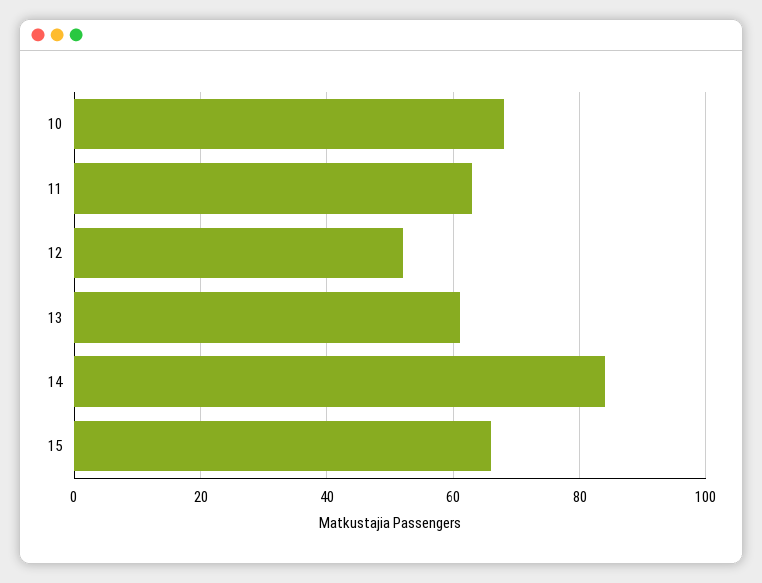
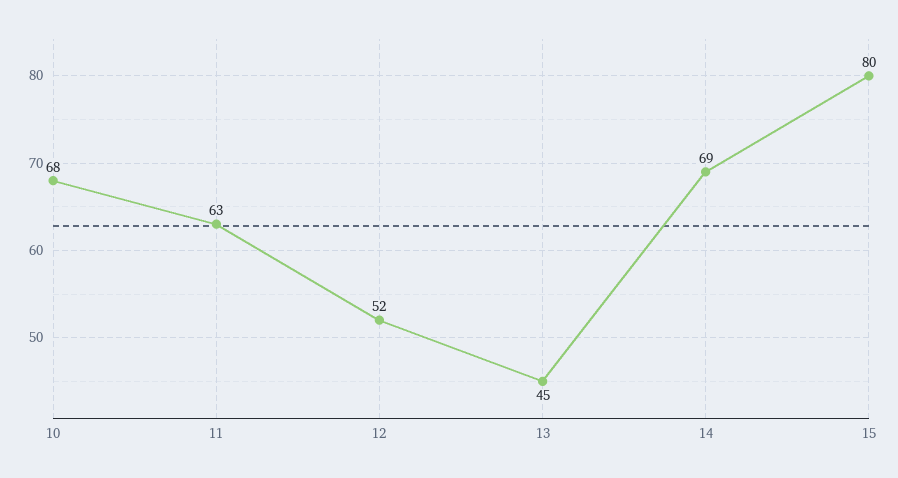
13: 60 -> 45
14: 85 -> 69
15: 65 -> 80

